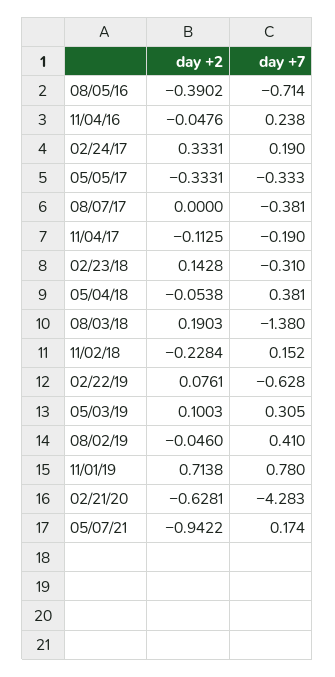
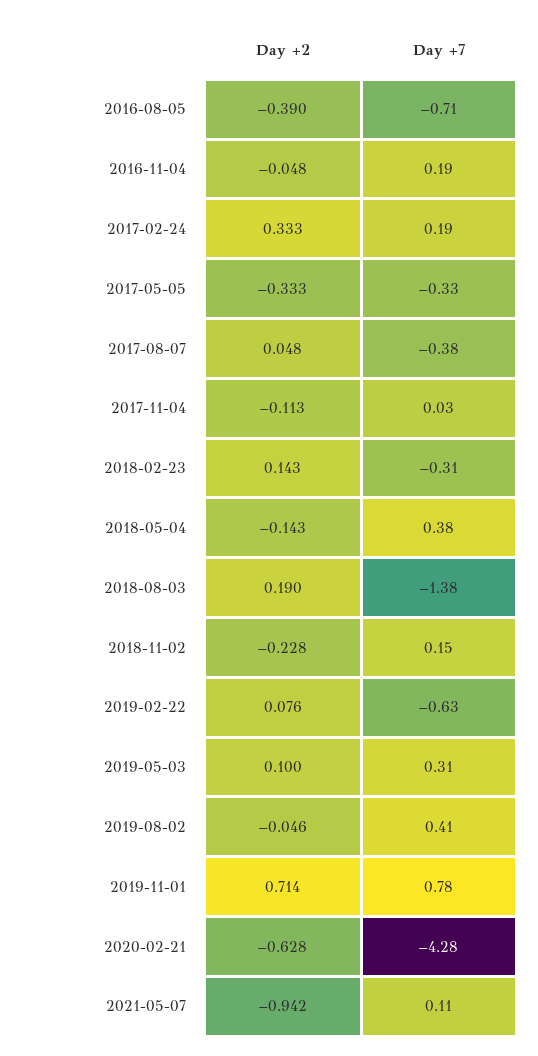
day +7, 11/04/16: 0.238 -> 0.19
day +2, 08/07/17: 0 -> 0.048
day +7, 11/04/17: -0.19 -> 0.03
day +2, 05/04/18: -0.0538 -> -0.143
day +7, 05/07/21: 0.174 -> 0.11

